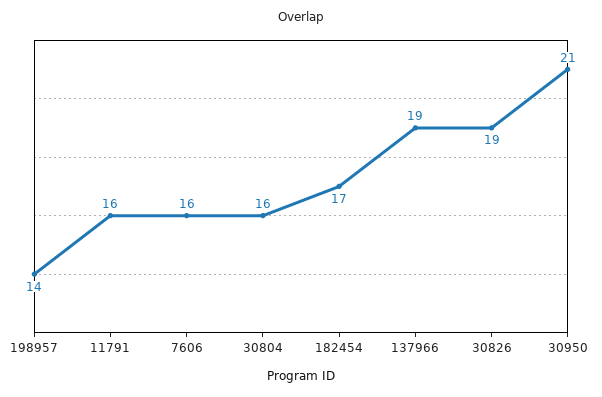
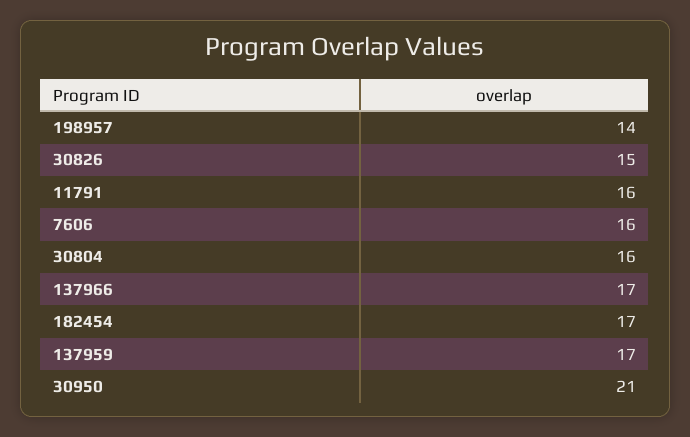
137966: 19 -> 17
30826: 19 -> 15
137959: none -> 17

